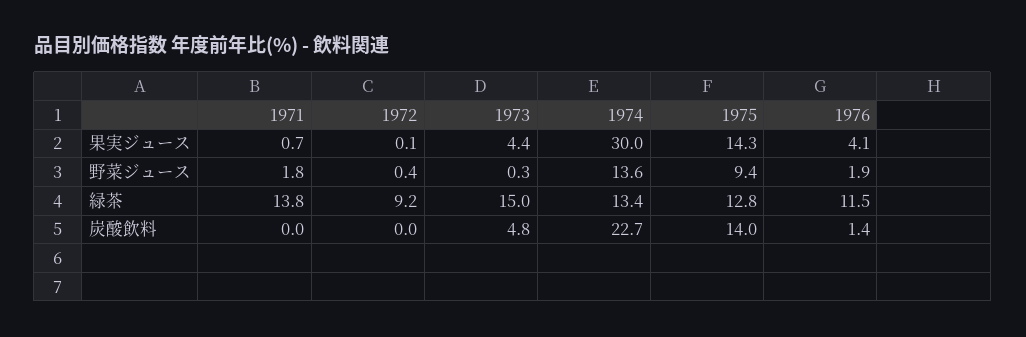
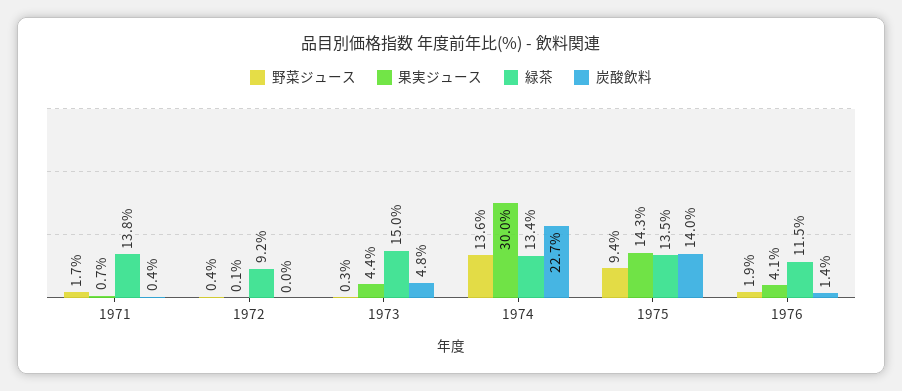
野菜ジュース, 1971: 1.8 -> 1.7
緑茶, 1975: 12.8 -> 13.5
炭酸飲料, 1971: 0 -> 0.4

